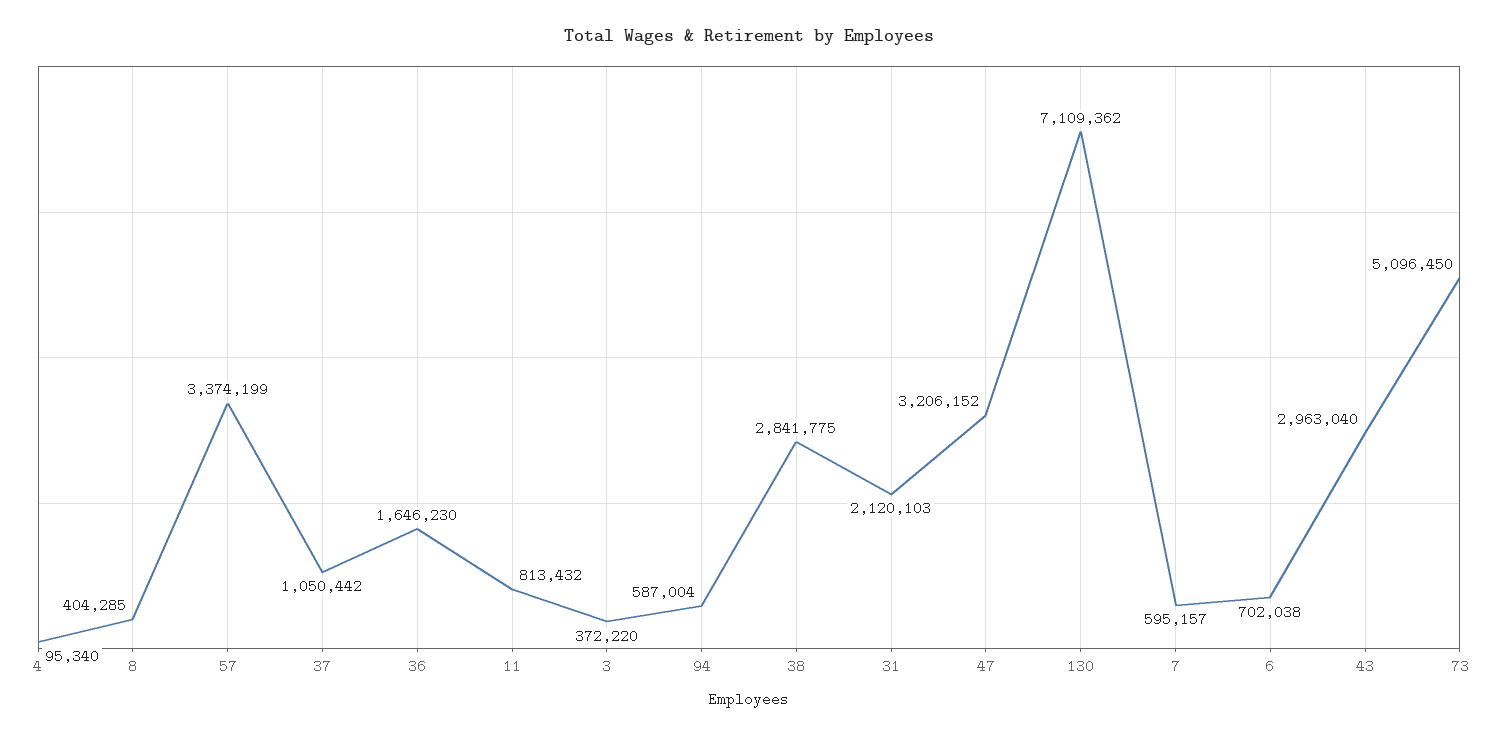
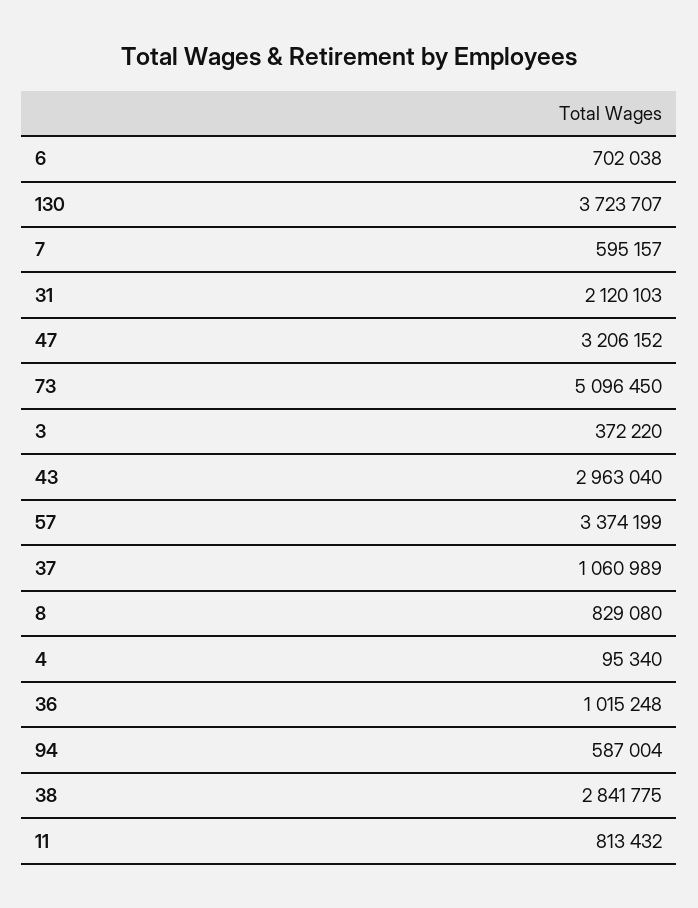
8: 404285 -> 829080
37: 1050442 -> 1060989
36: 1646230 -> 1015248
130: 7109362 -> 3723707

